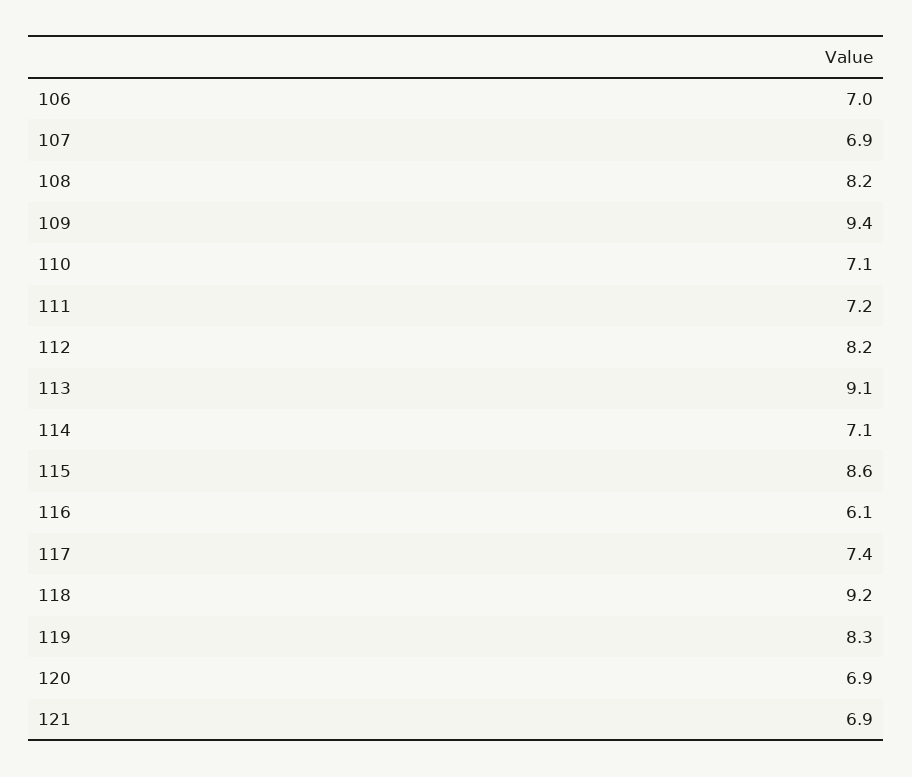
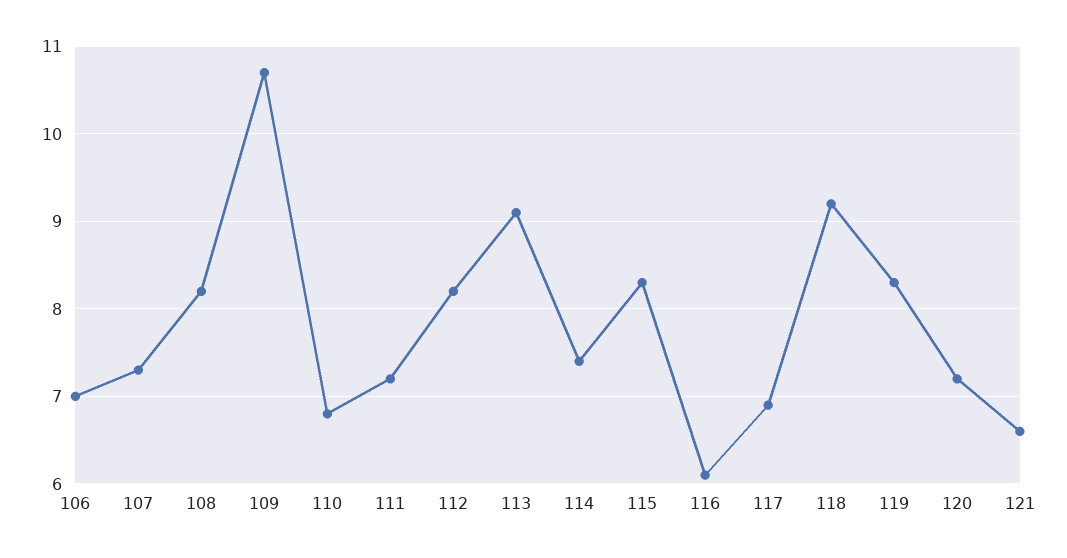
107: 6.9 -> 7.3
109: 9.4 -> 10.7
110: 7.1 -> 6.8
114: 7.1 -> 7.4
115: 8.6 -> 8.3
117: 7.4 -> 6.9
120: 6.9 -> 7.2
121: 6.9 -> 6.6

